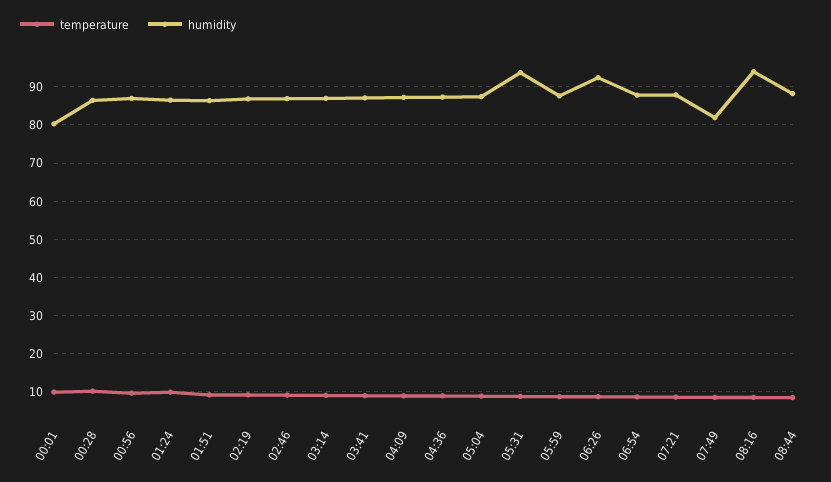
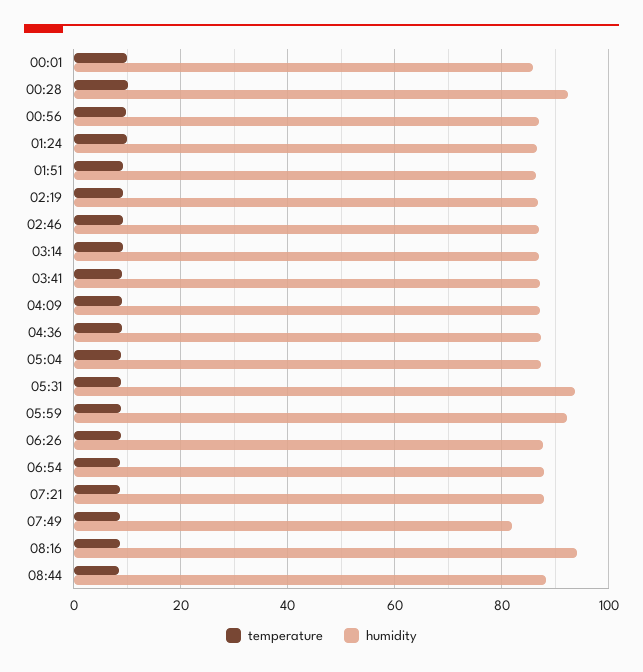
humidity, 00:01: 80 -> 86
humidity, 00:28: 86 -> 92
humidity, 05:59: 88 -> 92
humidity, 06:26: 92 -> 88

